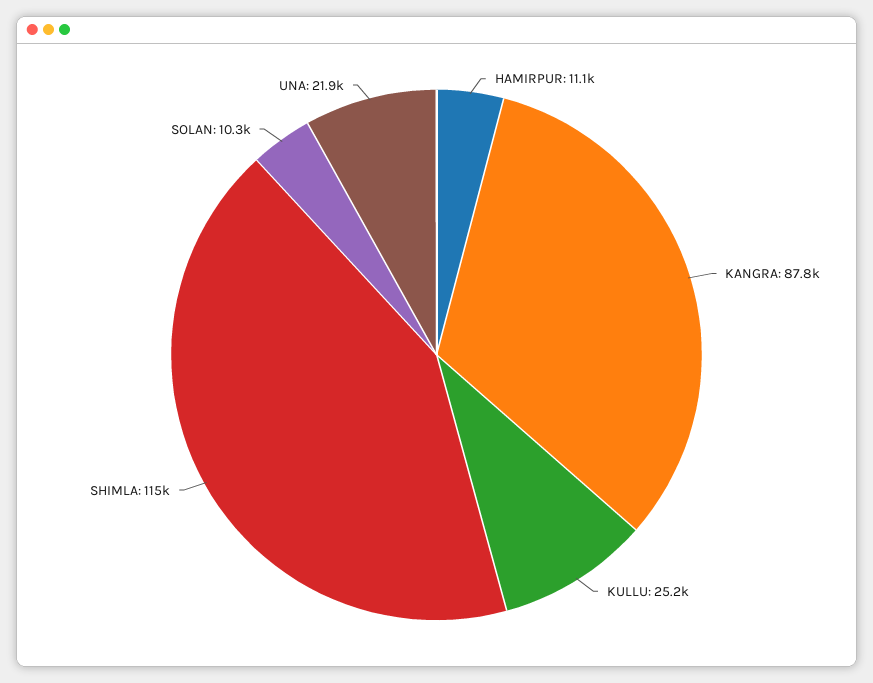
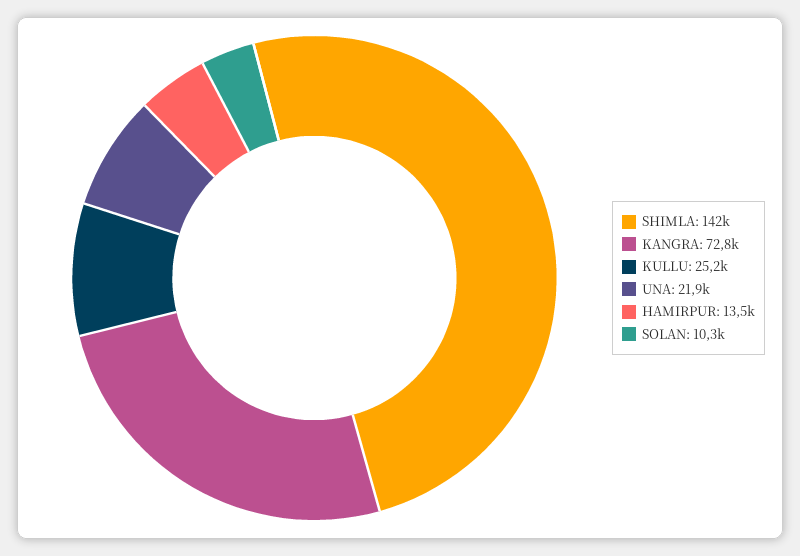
HAMIRPUR: 11100 -> 13500
KANGRA: 87800 -> 72800
SHIMLA: 115000 -> 142000

